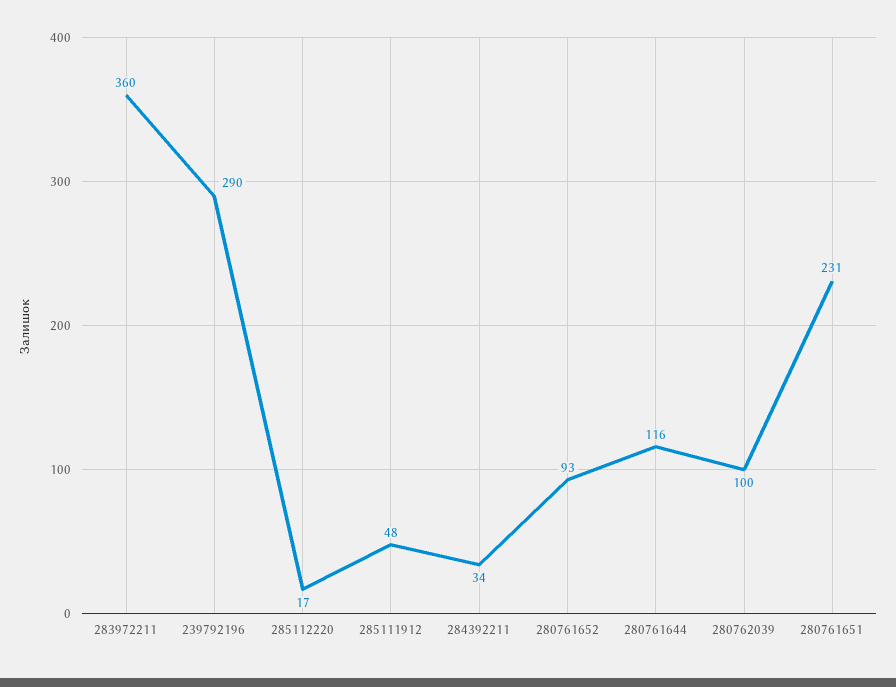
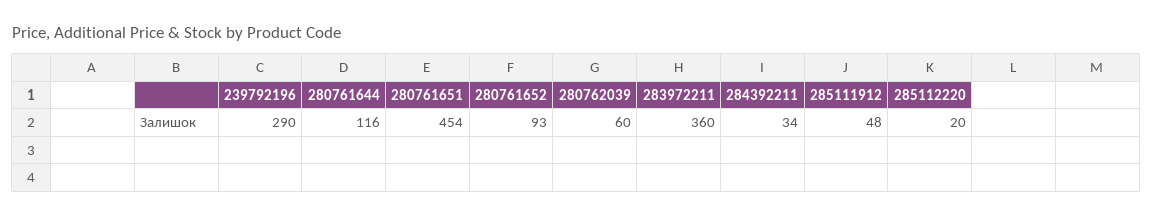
285112220: 17 -> 20
280762039: 100 -> 60
280761651: 231 -> 454

